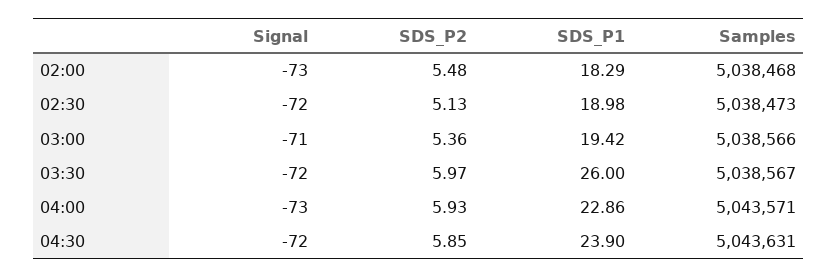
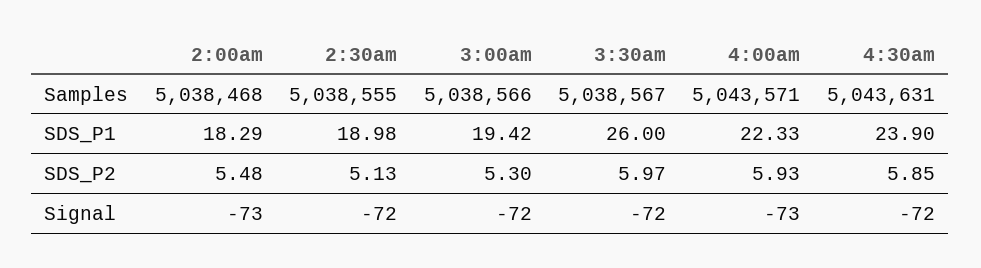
Samples, 02:30: 5038473 -> 5038555
Signal, 03:00: -71 -> -72
SDS_P2, 03:00: 5.36 -> 5.3
SDS_P1, 04:00: 22.86 -> 22.33

